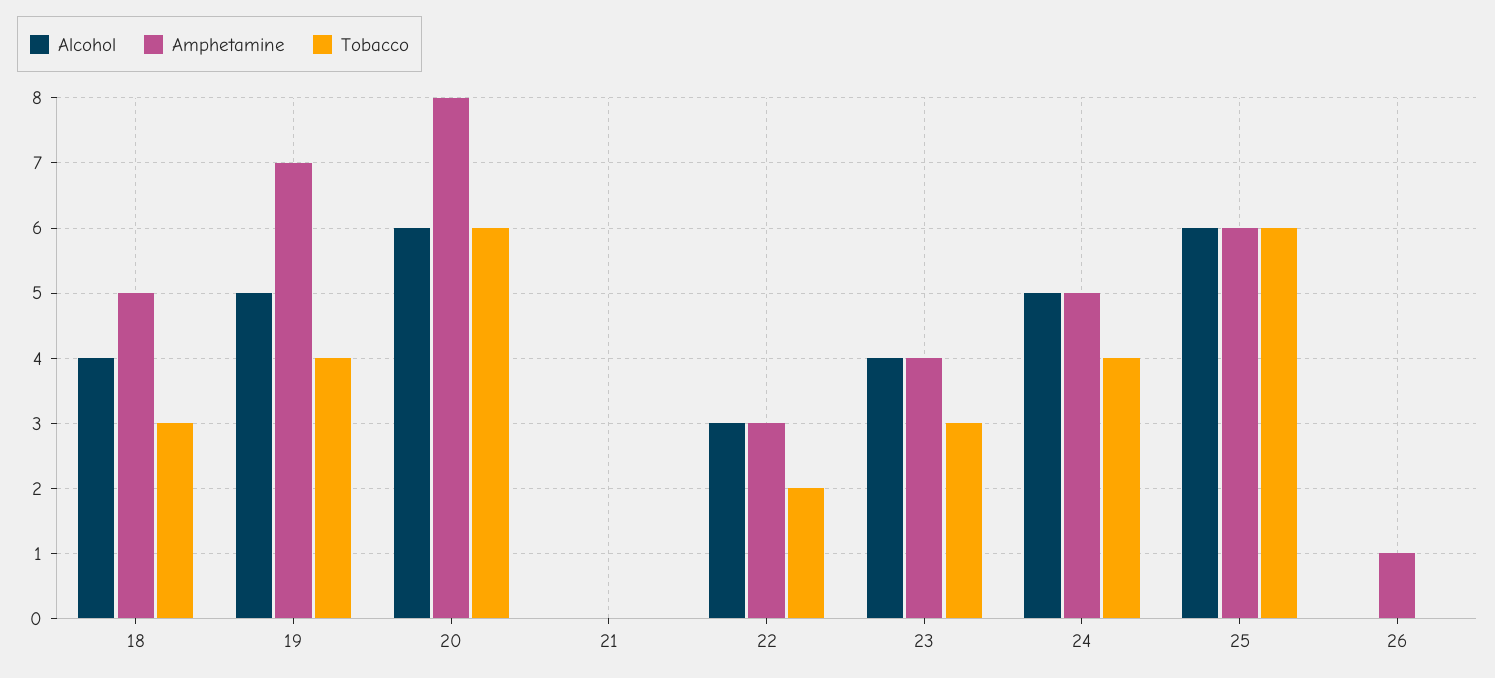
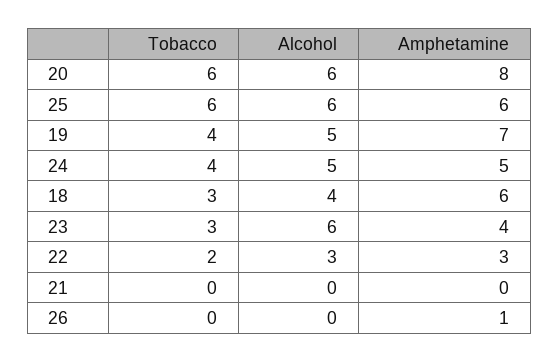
Amphetamine, 18: 5 -> 6
Alcohol, 23: 4 -> 6

